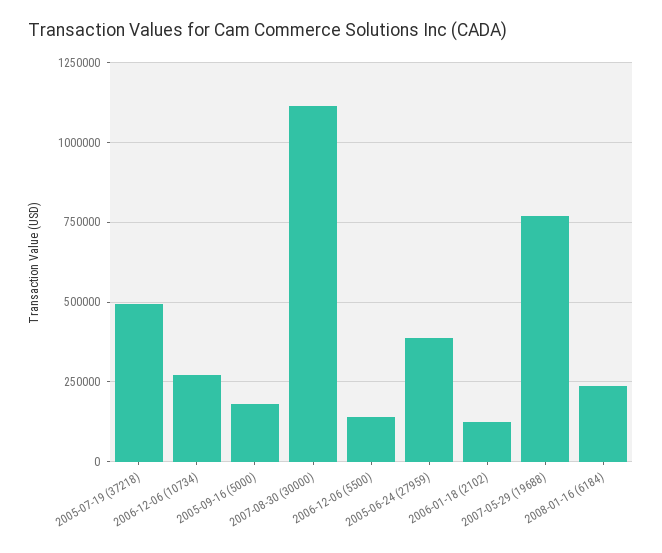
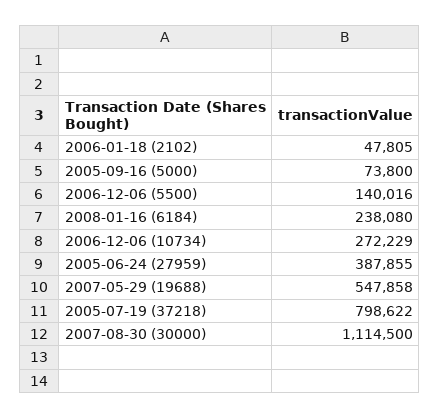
2005-07-19 (37218): 500000 -> 798622
2005-09-16 (5000): 175000 -> 73800
2006-01-18 (2102): 125000 -> 47805
2007-05-29 (19688): 775000 -> 547858

